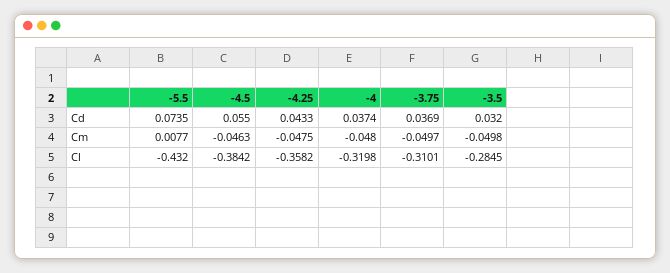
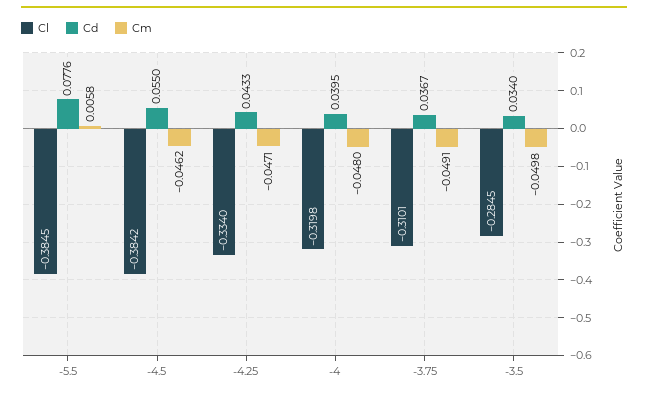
Cd, -5.5: 0.0735 -> 0.0776
Cd, -4: 0.0374 -> 0.0395
Cd, -3.75: 0.0369 -> 0.0367
Cd, -3.5: 0.032 -> 0.034
Cm, -5.5: 0.0077 -> 0.0058
Cm, -4.5: -0.0463 -> -0.0462
Cm, -4.25: -0.0475 -> -0.0471
Cm, -3.75: -0.0497 -> -0.0491
Cl, -5.5: -0.432 -> -0.3845
Cl, -4.25: -0.3582 -> -0.334

